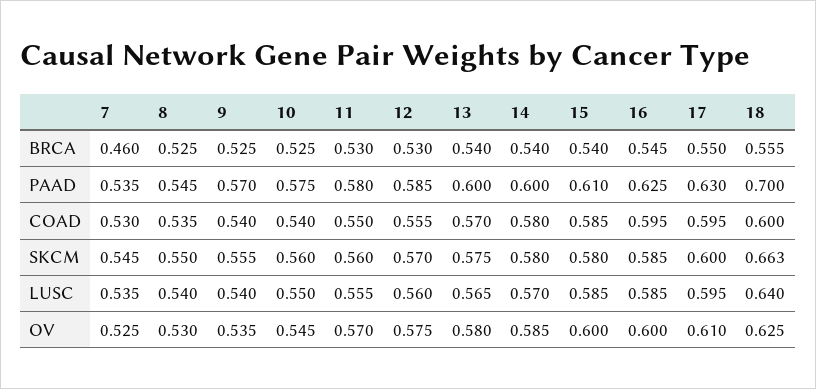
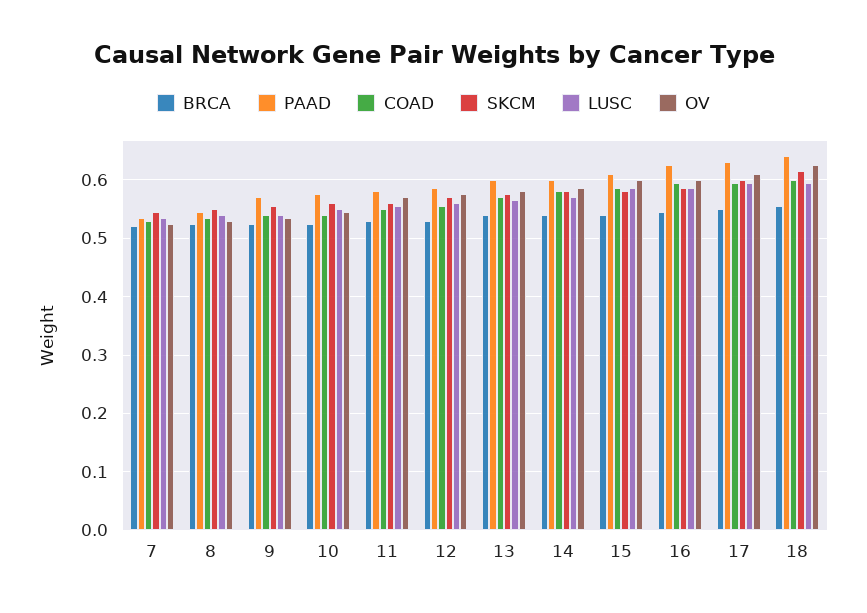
BRCA, 7: 0.46 -> 0.52
PAAD, 18: 0.7 -> 0.64
SKCM, 18: 0.663 -> 0.62
LUSC, 18: 0.64 -> 0.6

